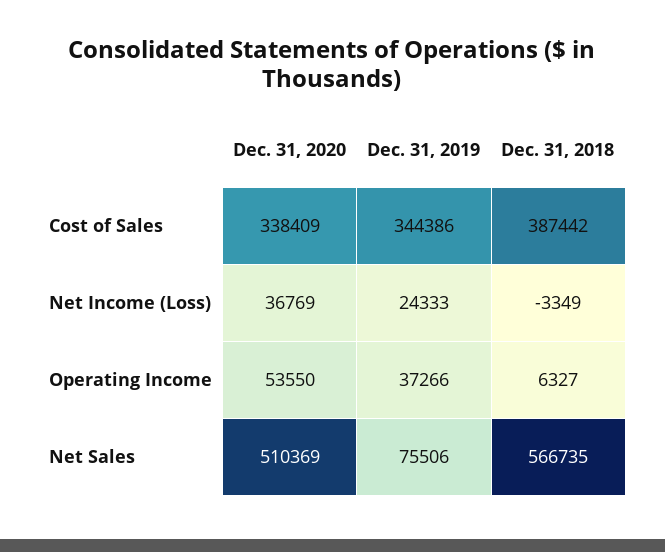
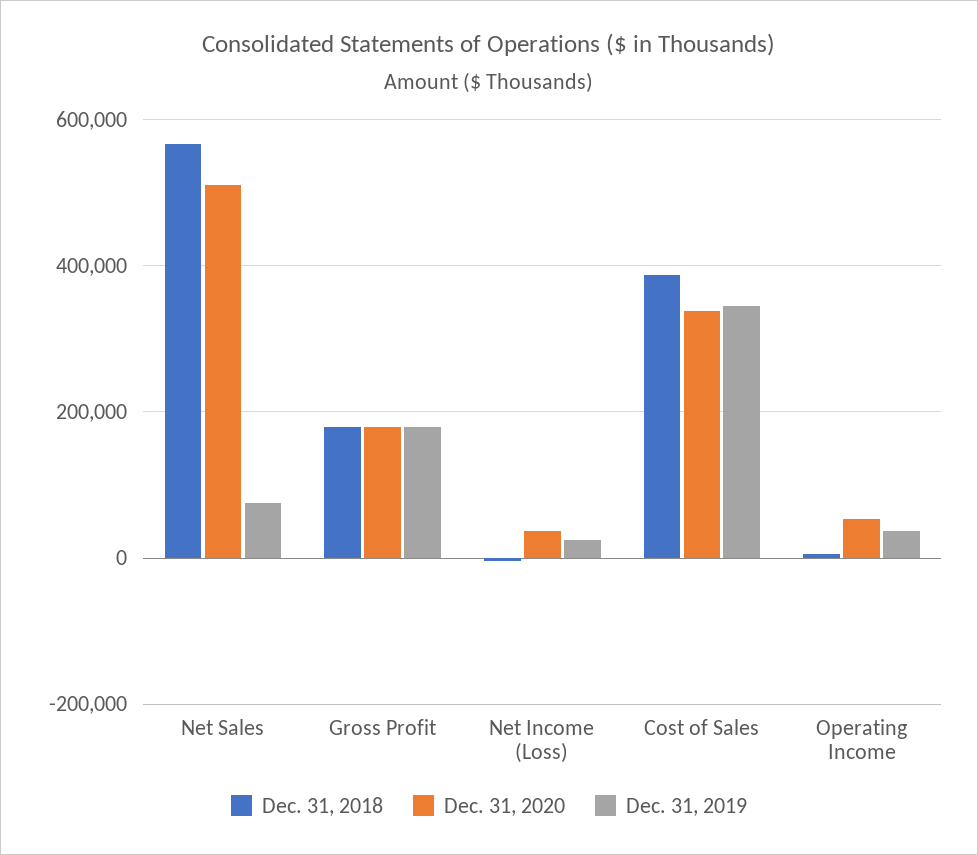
Dec. 31, 2018, Gross Profit: none -> 180000
Dec. 31, 2020, Gross Profit: none -> 180000
Dec. 31, 2019, Gross Profit: none -> 180000

